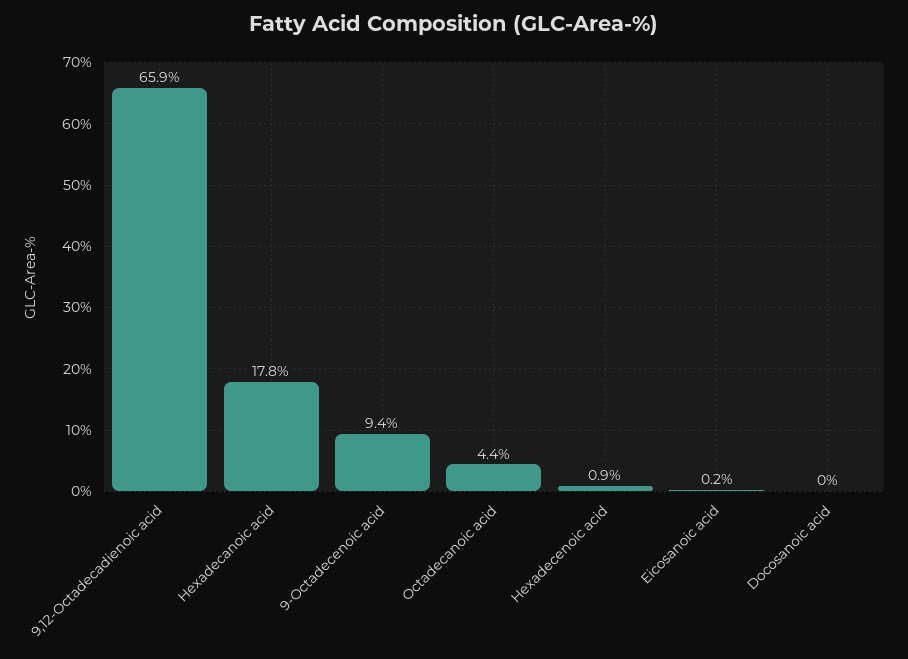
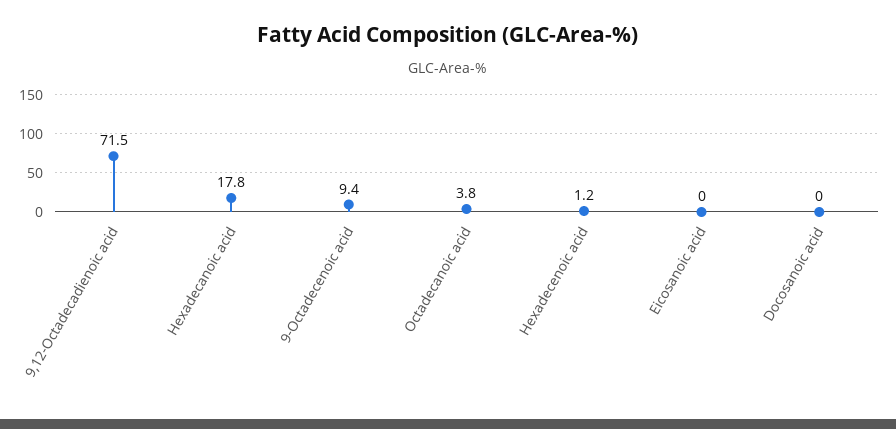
9,12-Octadecadienoic acid: 65.9 -> 71.5
Octadecanoic acid: 4.4 -> 3.8
Hexadecenoic acid: 0.9 -> 1.2
Eicosanoic acid: 0.2 -> 0

